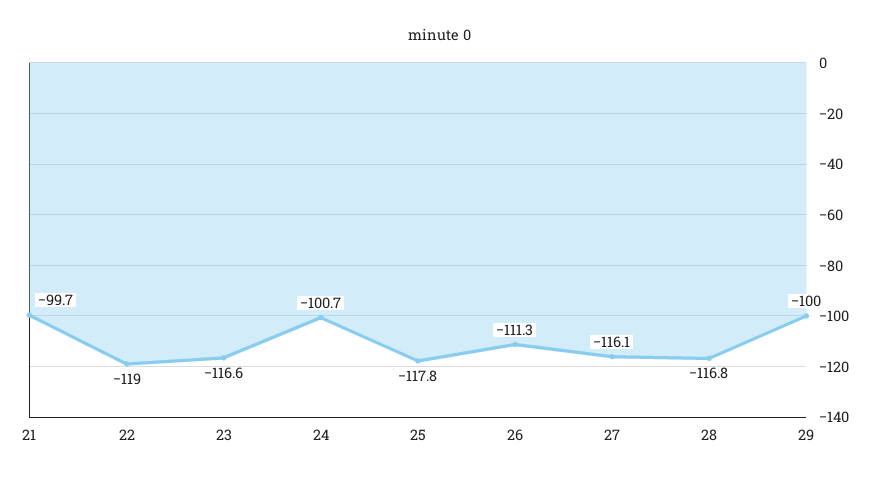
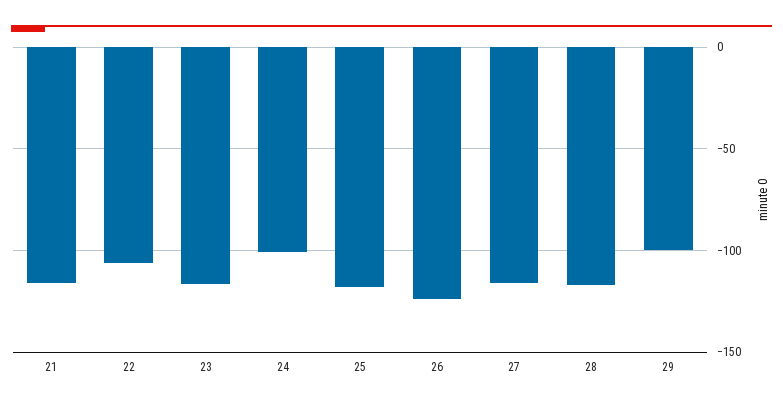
21: -99.7 -> -115
22: -119 -> -105
26: -111.3 -> -125

